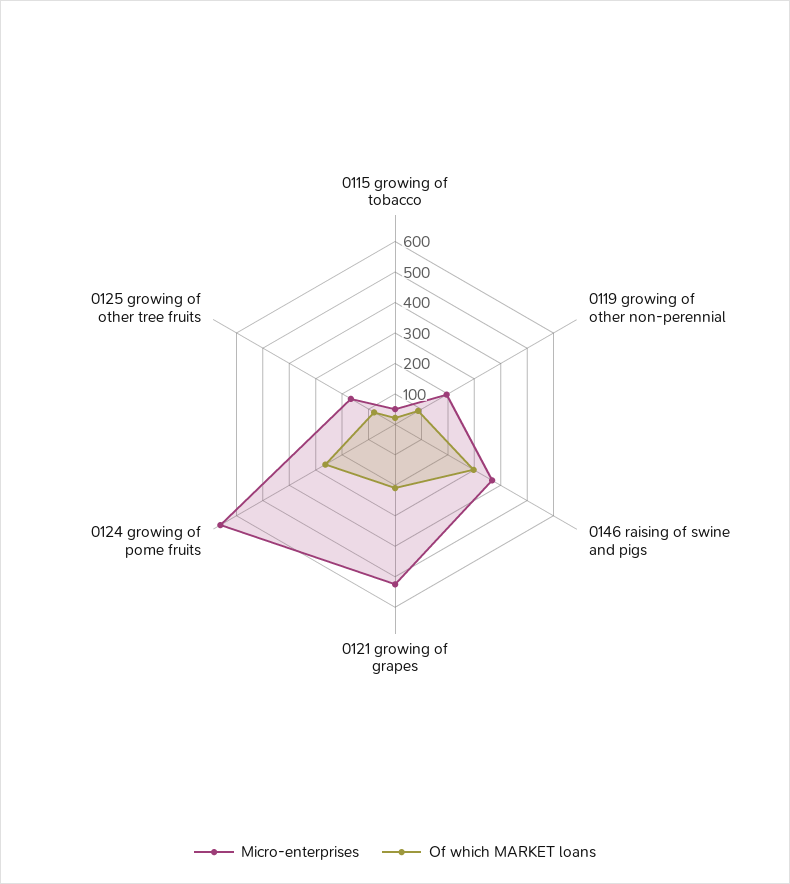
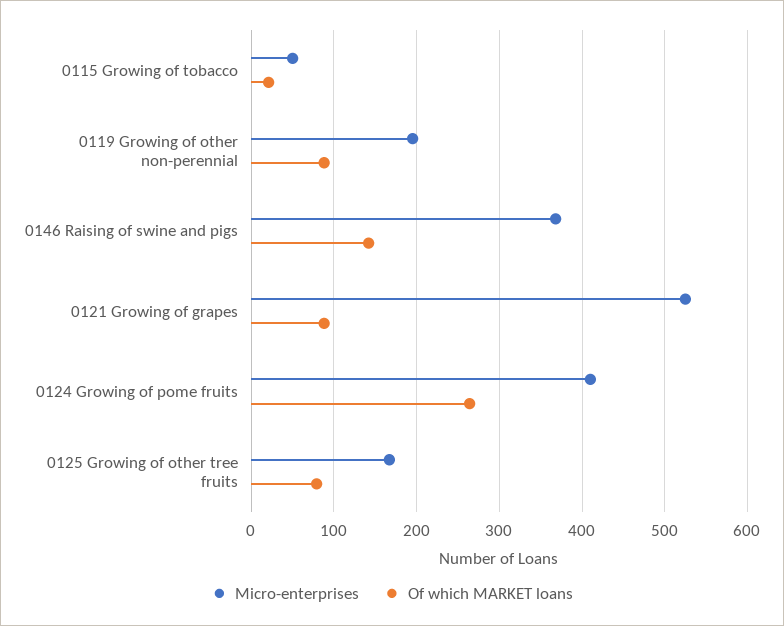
Of which MARKET loans, 0146 raising of swine and pigs: 300 -> 140
Of which MARKET loans, 0121 growing of grapes: 200 -> 90
Micro-enterprises, 0124 growing of pome fruits: 650 -> 410

